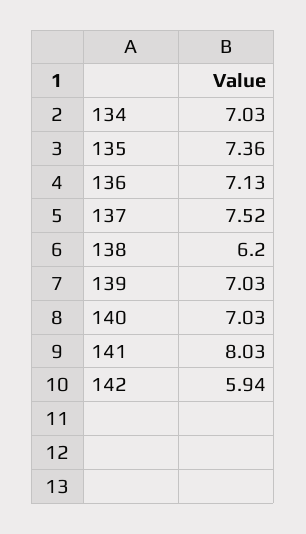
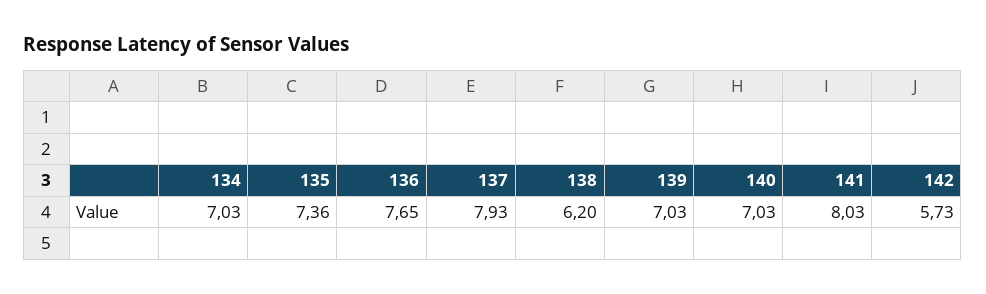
136: 7.13 -> 7.65
137: 7.52 -> 7.93
142: 5.94 -> 5.73

